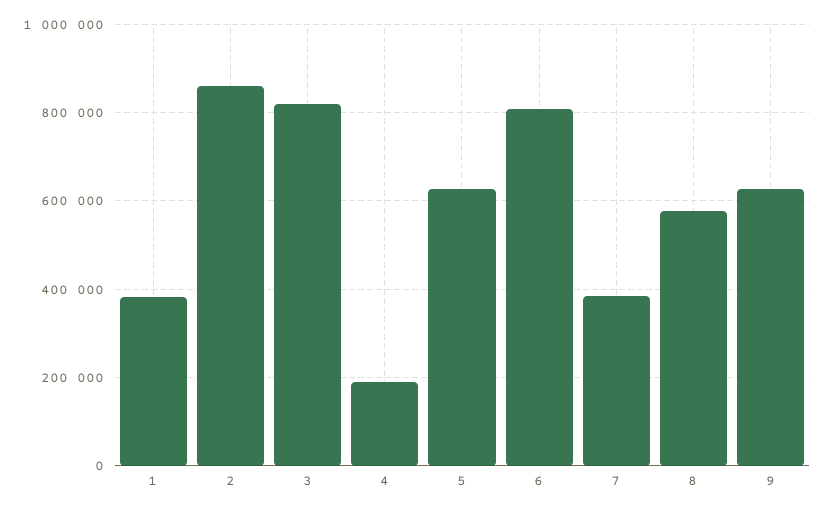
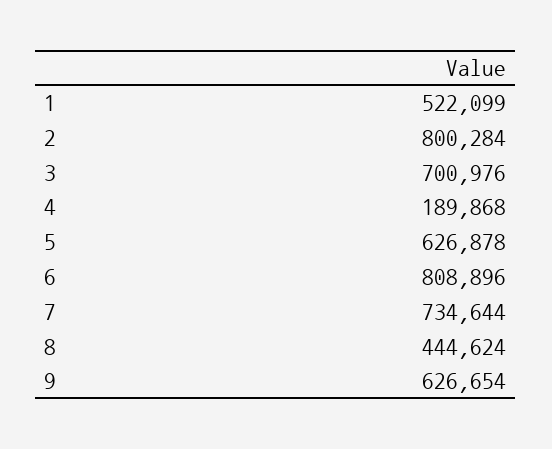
1: 380000 -> 522099
2: 860000 -> 800284
3: 820000 -> 700976
7: 380000 -> 734644
8: 580000 -> 444624

